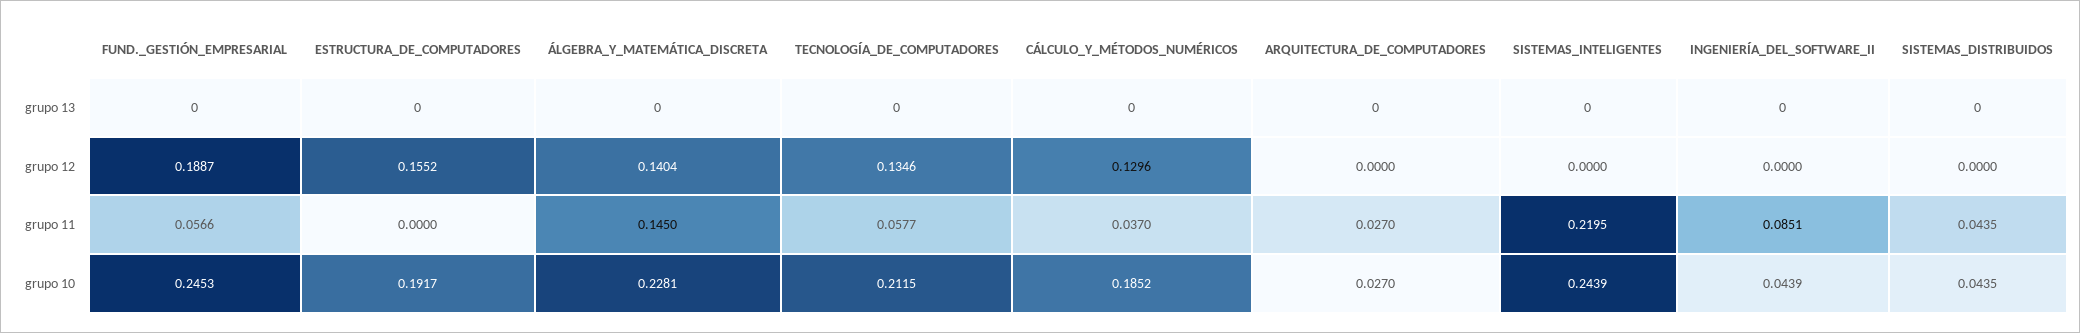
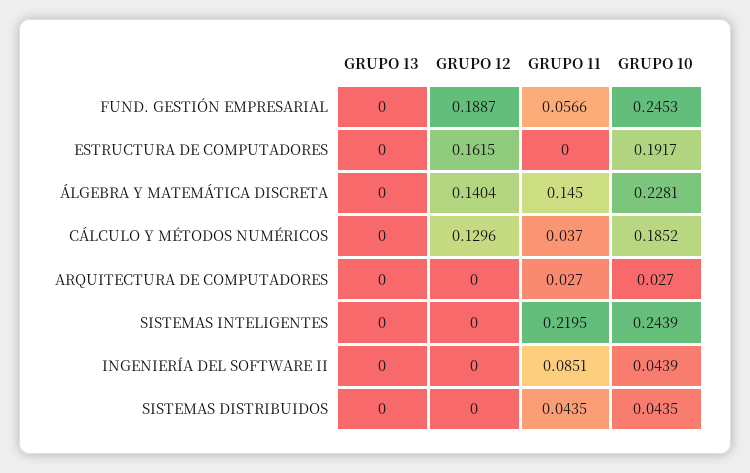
TECNOLOGÍA_DE_COMPUTADORES, grupo 13: 0 -> none
ESTRUCTURA_DE_COMPUTADORES, grupo 12: 0.1552 -> 0.1615
TECNOLOGÍA_DE_COMPUTADORES, grupo 12: 0.1346 -> none
TECNOLOGÍA_DE_COMPUTADORES, grupo 11: 0.0577 -> none
TECNOLOGÍA_DE_COMPUTADORES, grupo 10: 0.2115 -> none

